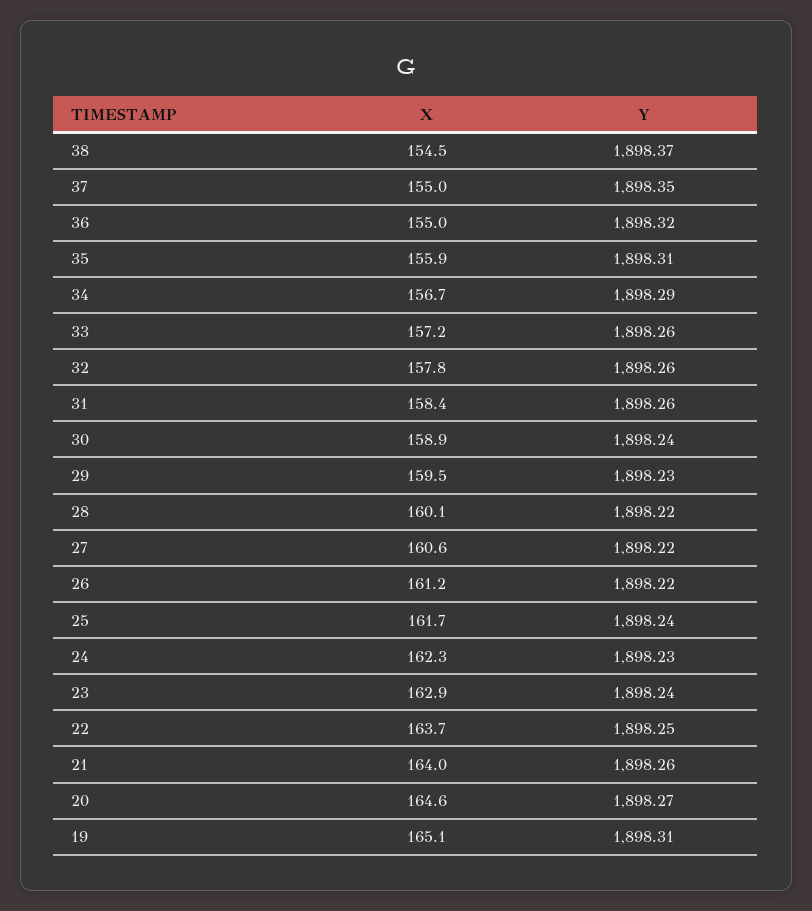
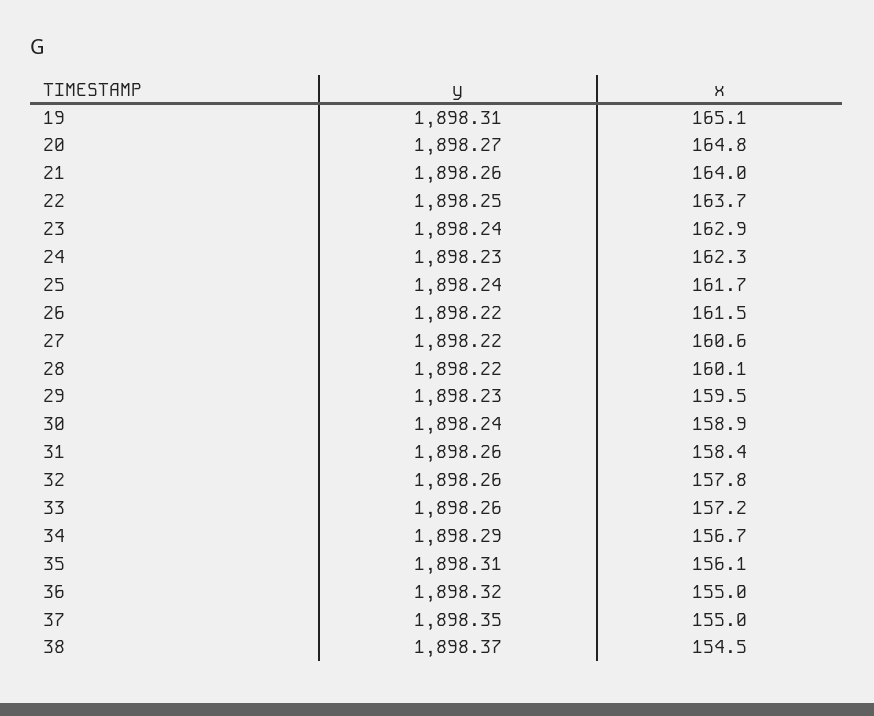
X, 35: 155.9 -> 156.1
X, 26: 161.2 -> 161.5
X, 20: 164.6 -> 164.8

